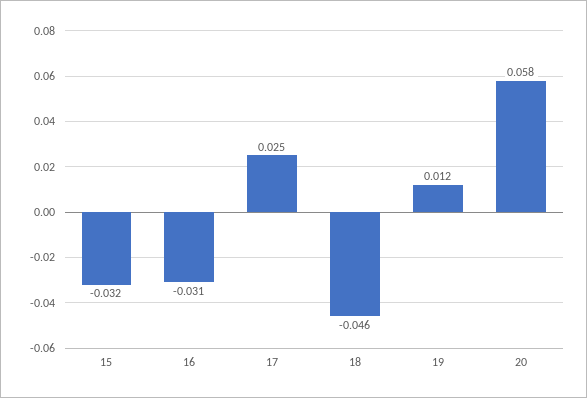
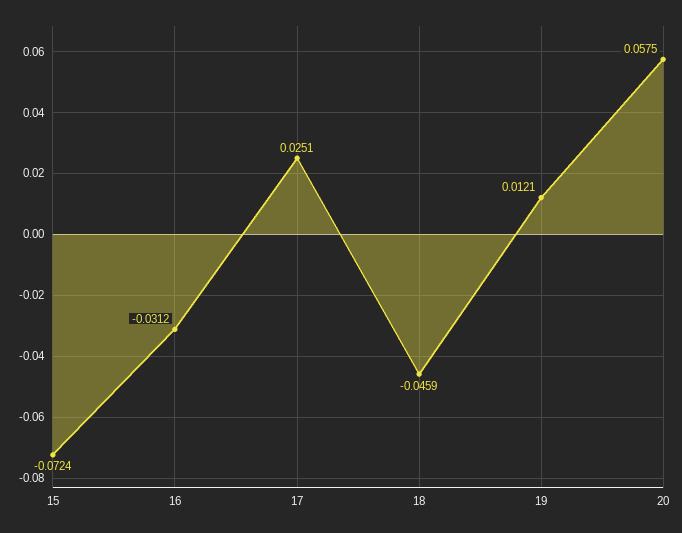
15: -0.032 -> -0.0724

